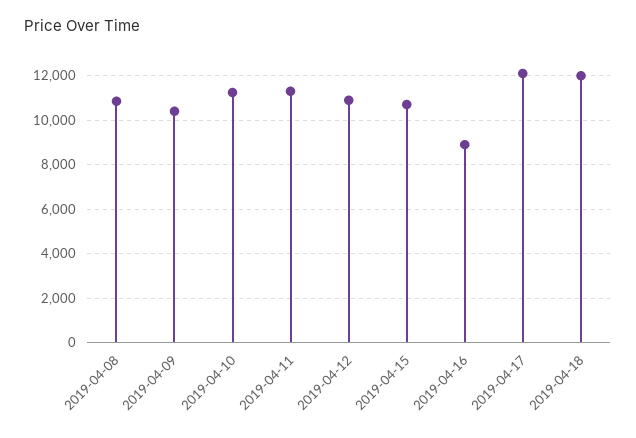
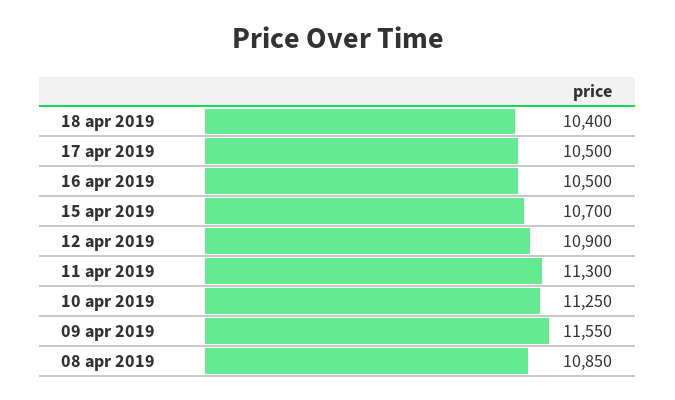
2019-04-09: 10500 -> 11550
2019-04-16: 9000 -> 10500
2019-04-17: 12000 -> 10500
2019-04-18: 12000 -> 10400

